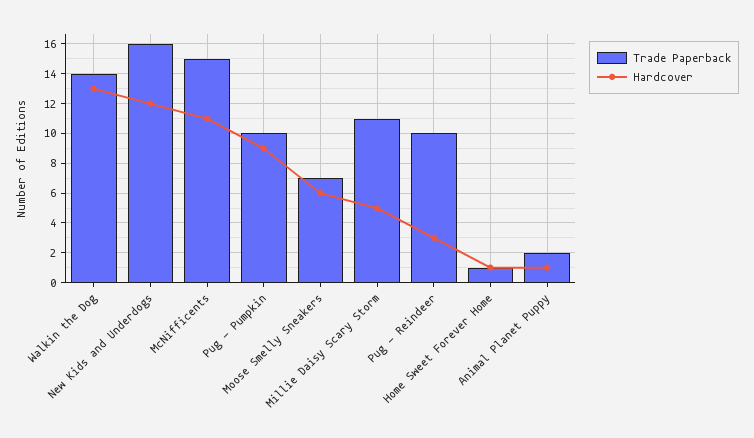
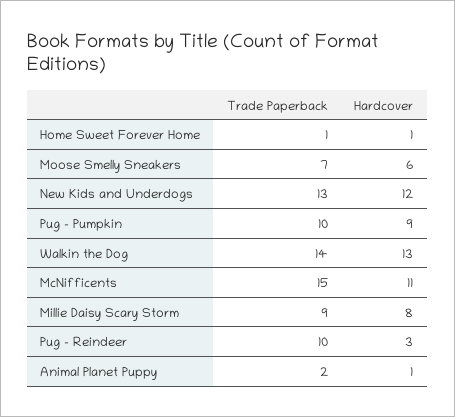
Trade Paperback, New Kids and Underdogs: 16 -> 13
Trade Paperback, Millie Daisy Scary Storm: 11 -> 9
Hardcover, Millie Daisy Scary Storm: 5 -> 8

